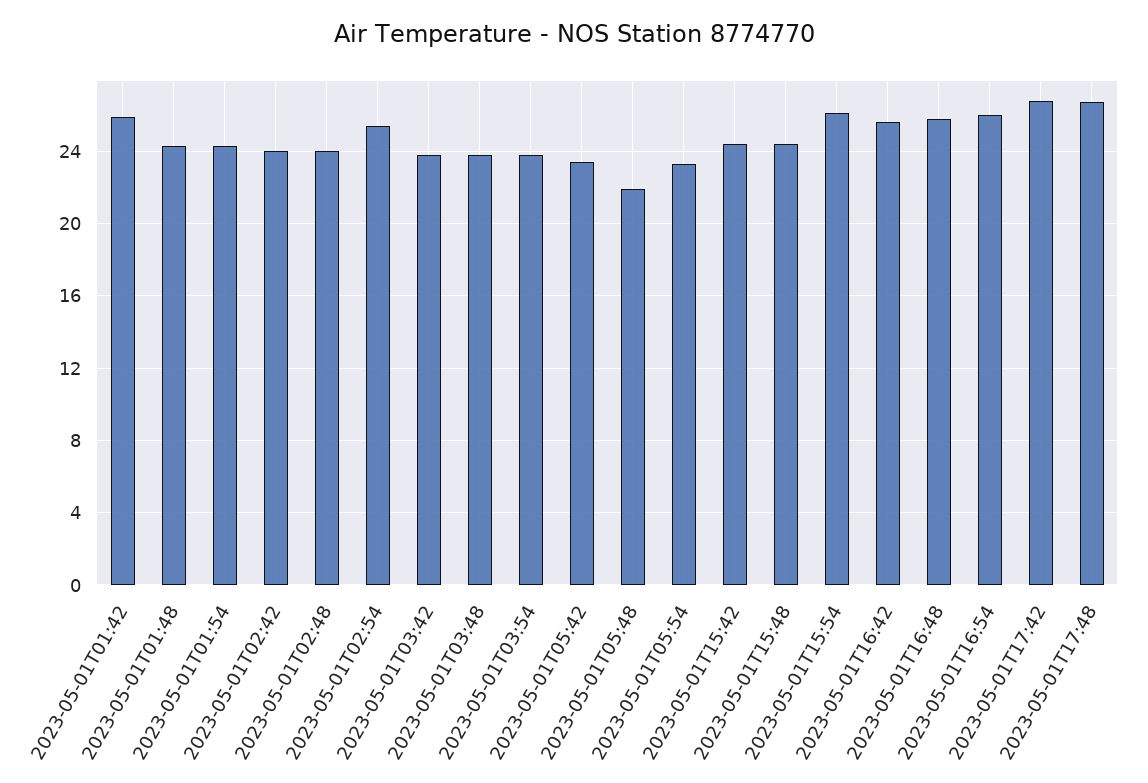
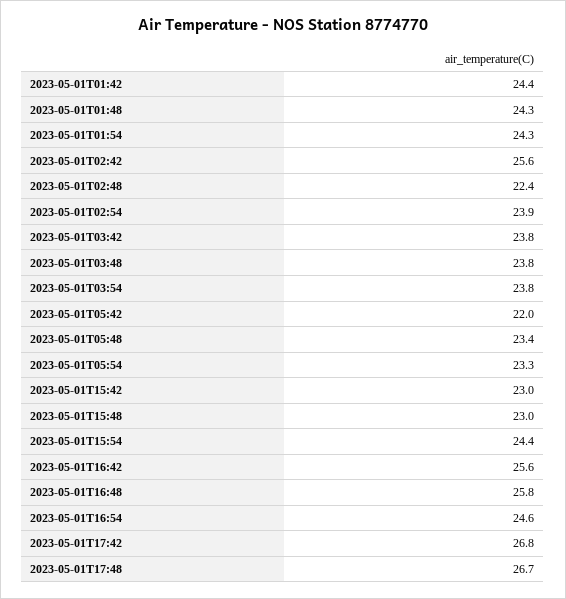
2023-05-01T01:42: 26 -> 24.4
2023-05-01T02:42: 24 -> 25.6
2023-05-01T02:48: 24 -> 22.4
2023-05-01T02:54: 25.5 -> 23.9
2023-05-01T05:42: 23.5 -> 22
2023-05-01T05:48: 22 -> 23.4
2023-05-01T15:42: 24.5 -> 23
2023-05-01T15:48: 24.5 -> 23
2023-05-01T15:54: 26 -> 24.4
2023-05-01T16:54: 26 -> 24.6

